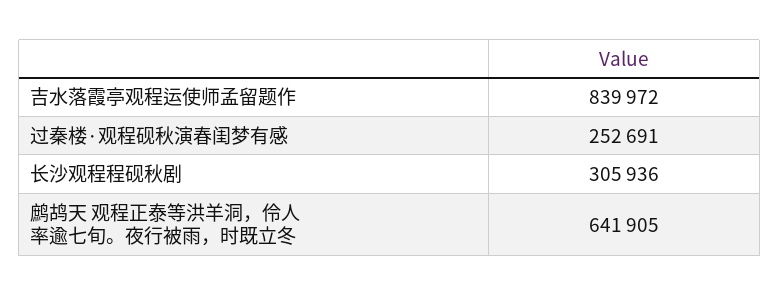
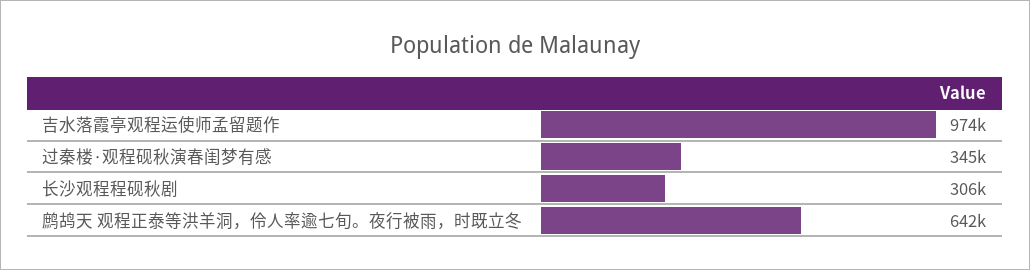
吉水落霞亭观程运使师孟留题作: 839972 -> 974000
过秦楼·观程砚秋演春闺梦有感: 252691 -> 345000

